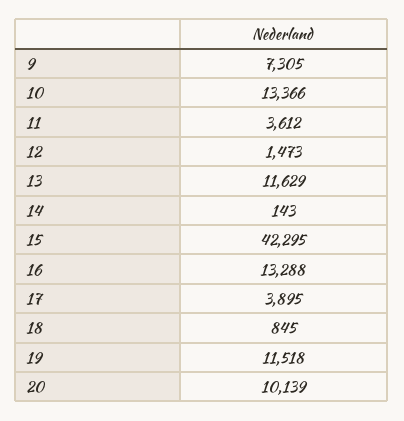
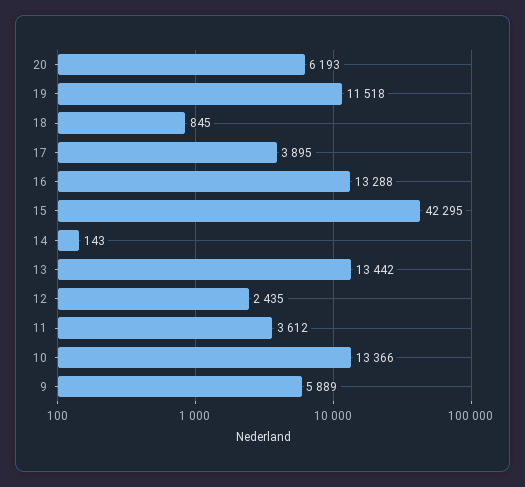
9: 7305 -> 5889
12: 1473 -> 2435
13: 11629 -> 13442
20: 10139 -> 6193

